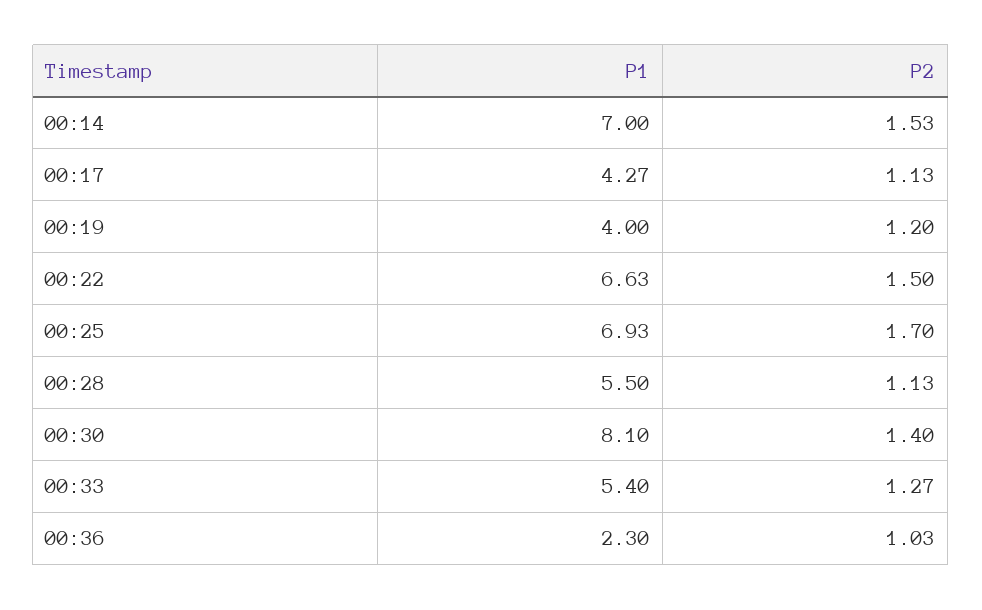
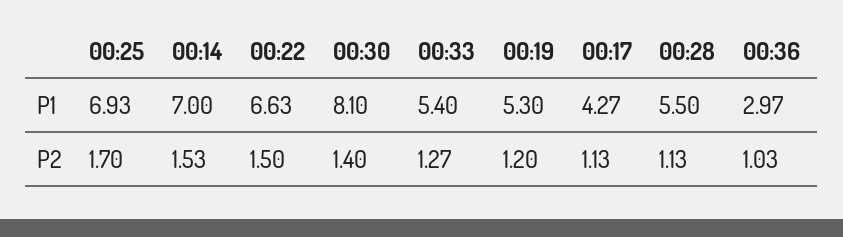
P1, 00:19: 4 -> 5.3
P1, 00:36: 2.3 -> 2.97

